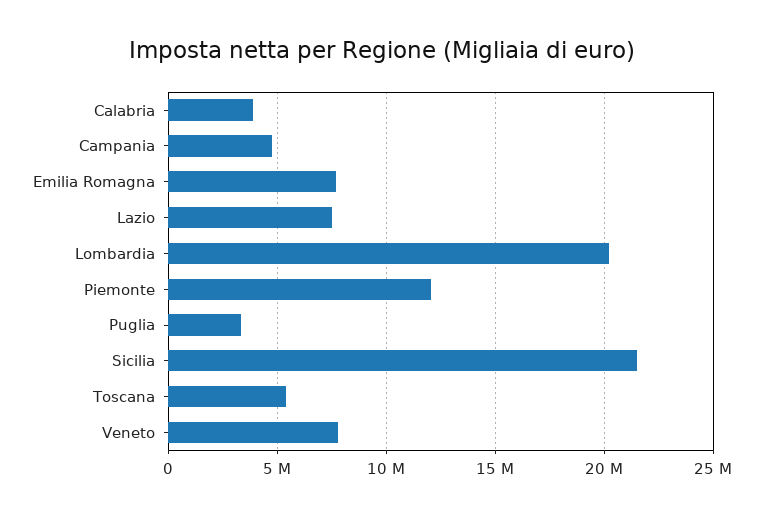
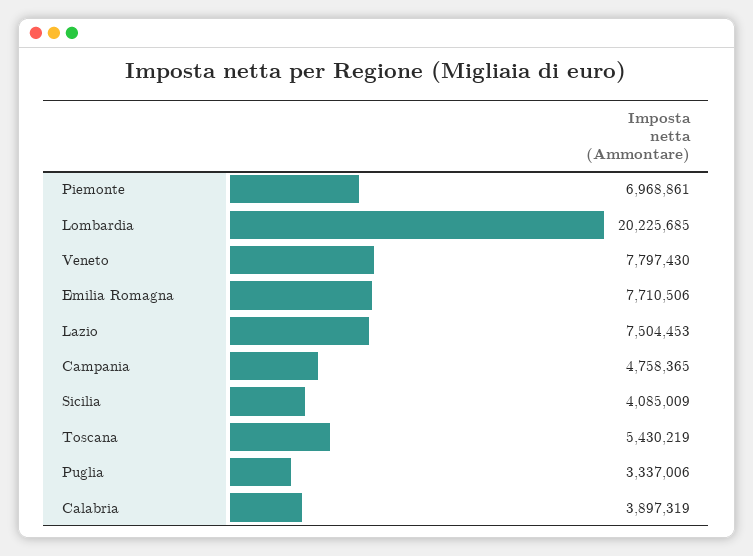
Piemonte: 12000000 -> 6968861
Sicilia: 21500000 -> 4085009

